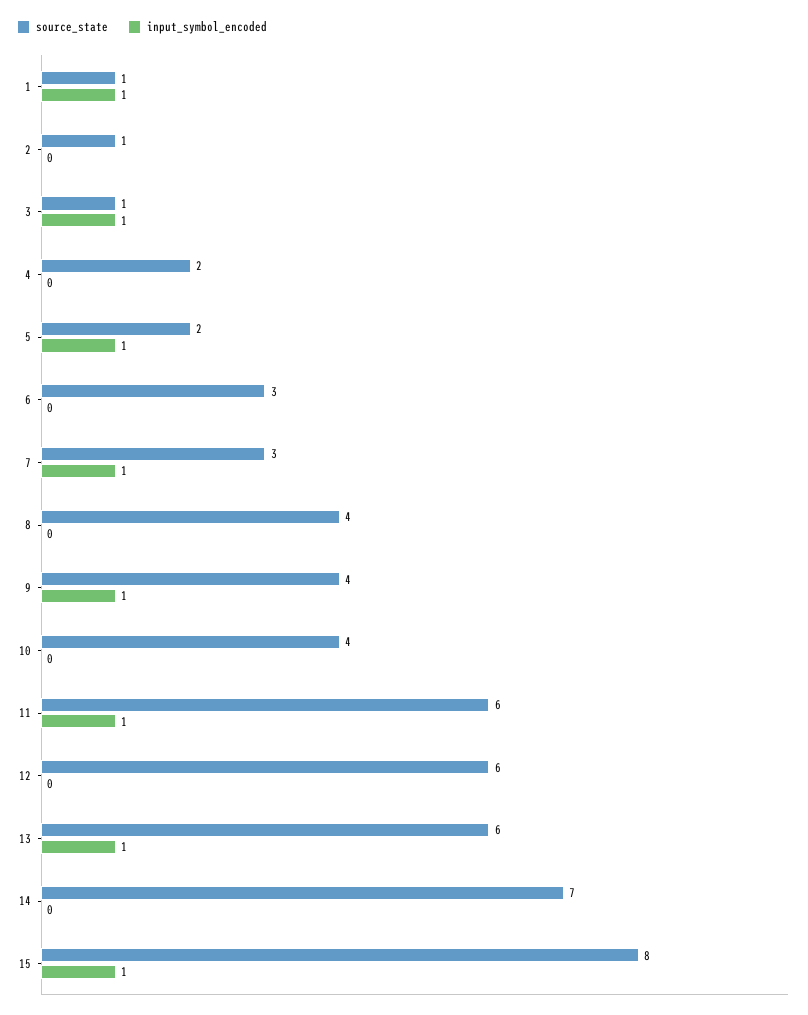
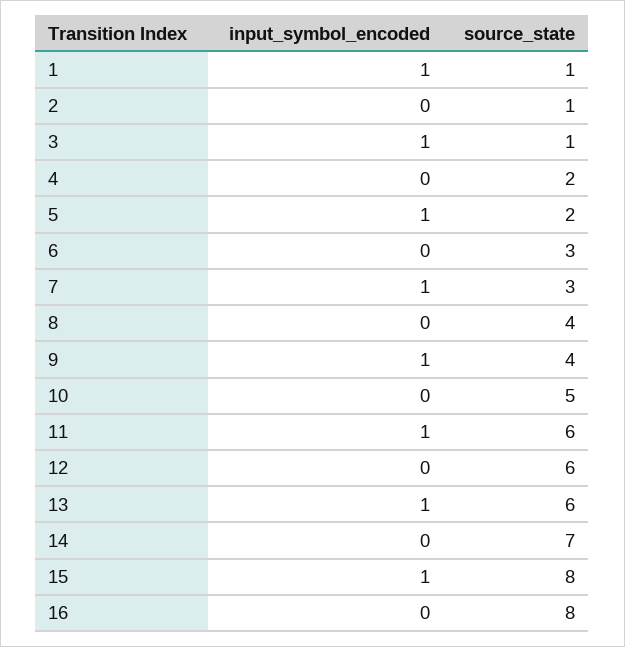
source_state, 10: 4 -> 5
input_symbol_encoded, 16: none -> 0
source_state, 16: none -> 8

